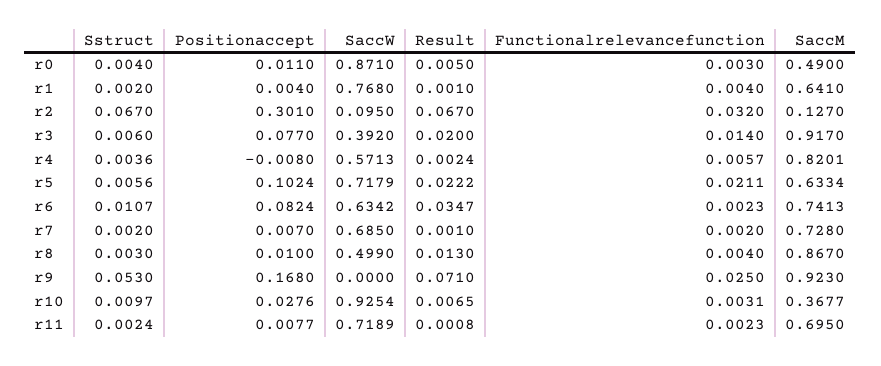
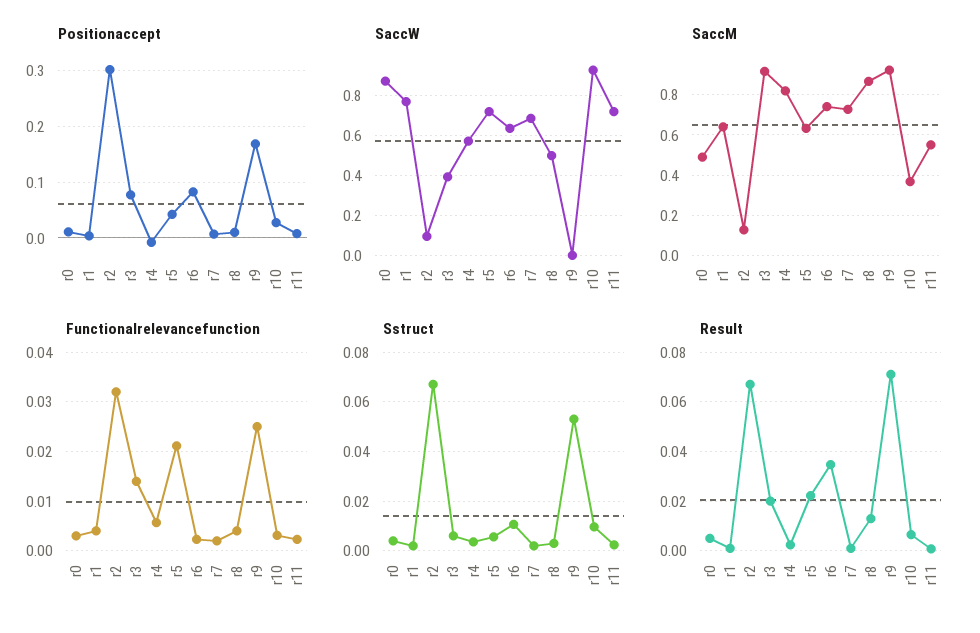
Positionaccept, r5: 0.1024 -> 0.04
SaccM, r11: 0.695 -> 0.55

